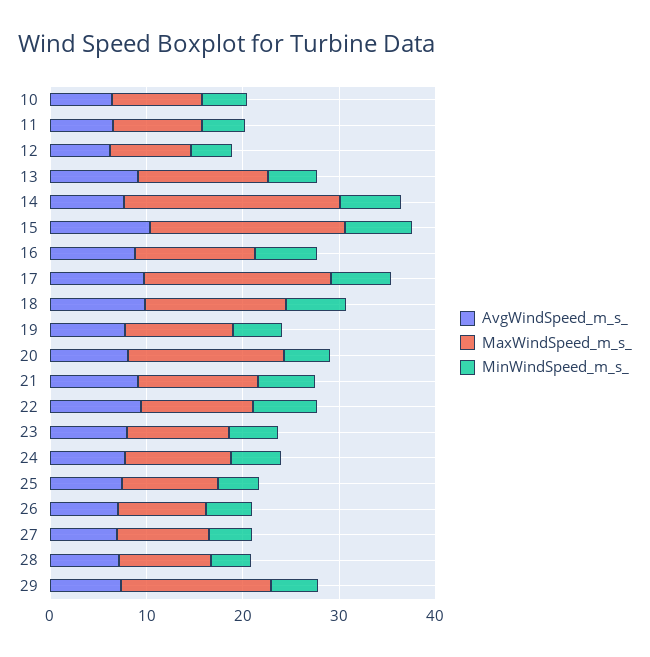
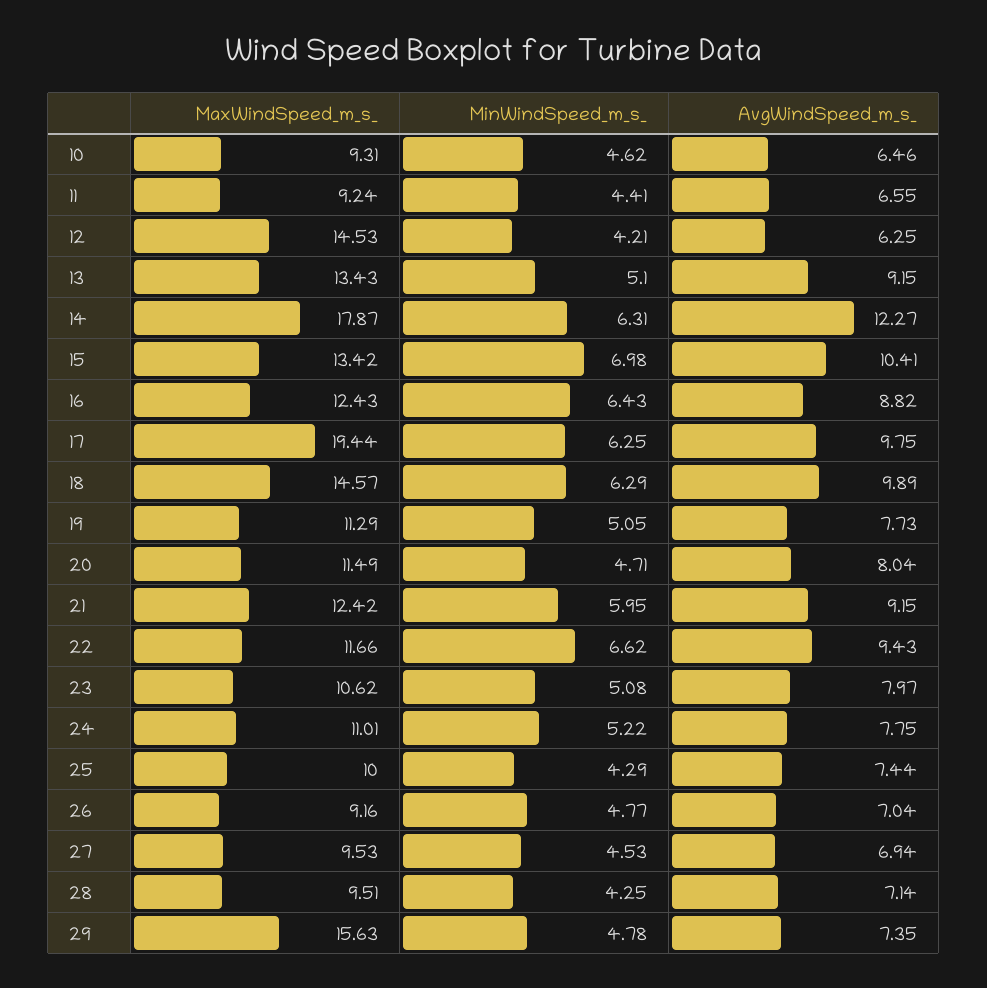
MaxWindSpeed_m_s_, 12: 8 -> 14.53
AvgWindSpeed_m_s_, 14: 8 -> 12.27
MaxWindSpeed_m_s_, 14: 22 -> 17.87
MaxWindSpeed_m_s_, 15: 20 -> 13.42
MaxWindSpeed_m_s_, 20: 16 -> 11.49

